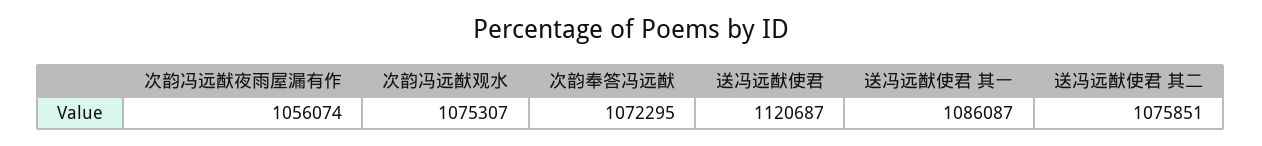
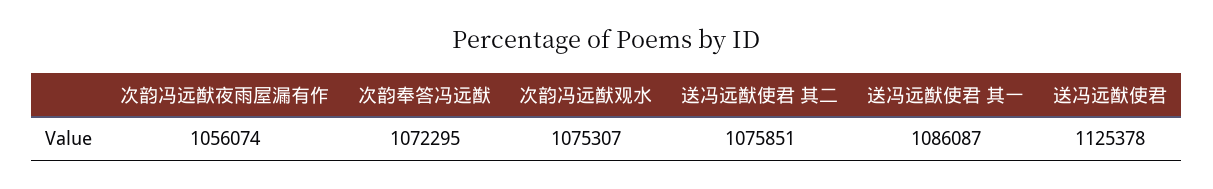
送冯远猷使君: 1120687 -> 1125378

